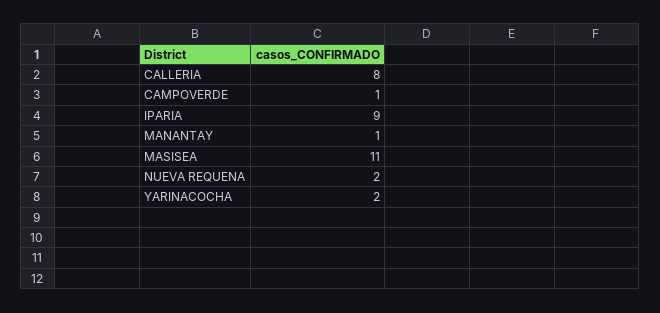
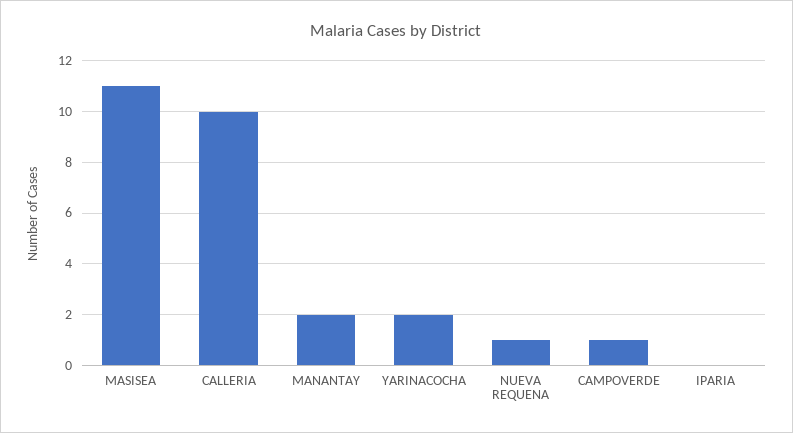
CALLERIA: 8 -> 10
IPARIA: 9 -> 0
MANANTAY: 1 -> 2
NUEVA REQUENA: 2 -> 1

